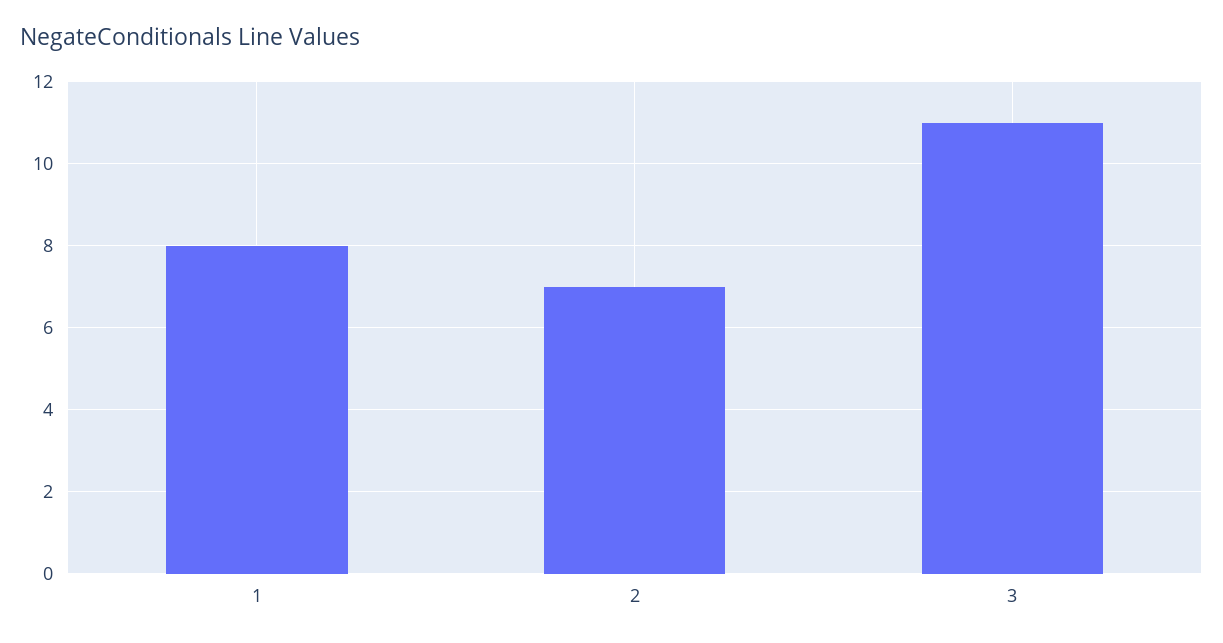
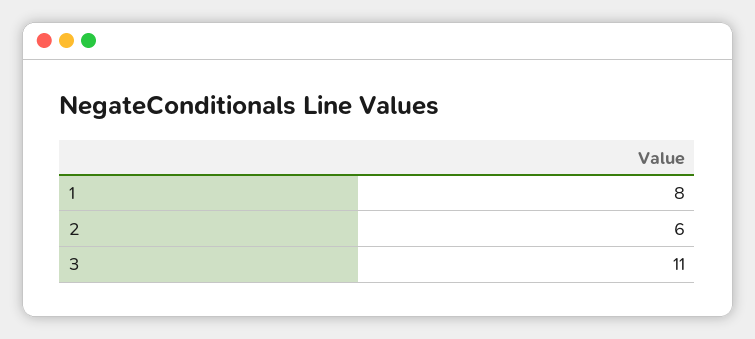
2: 7 -> 6

